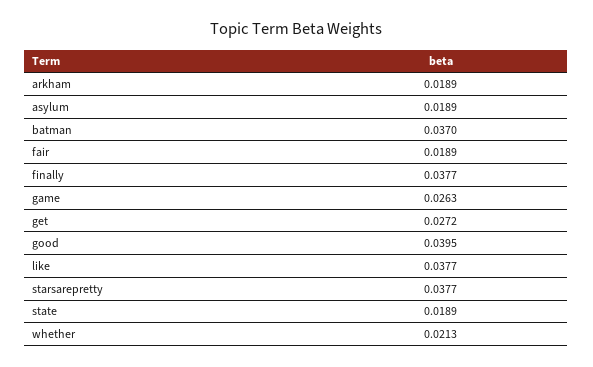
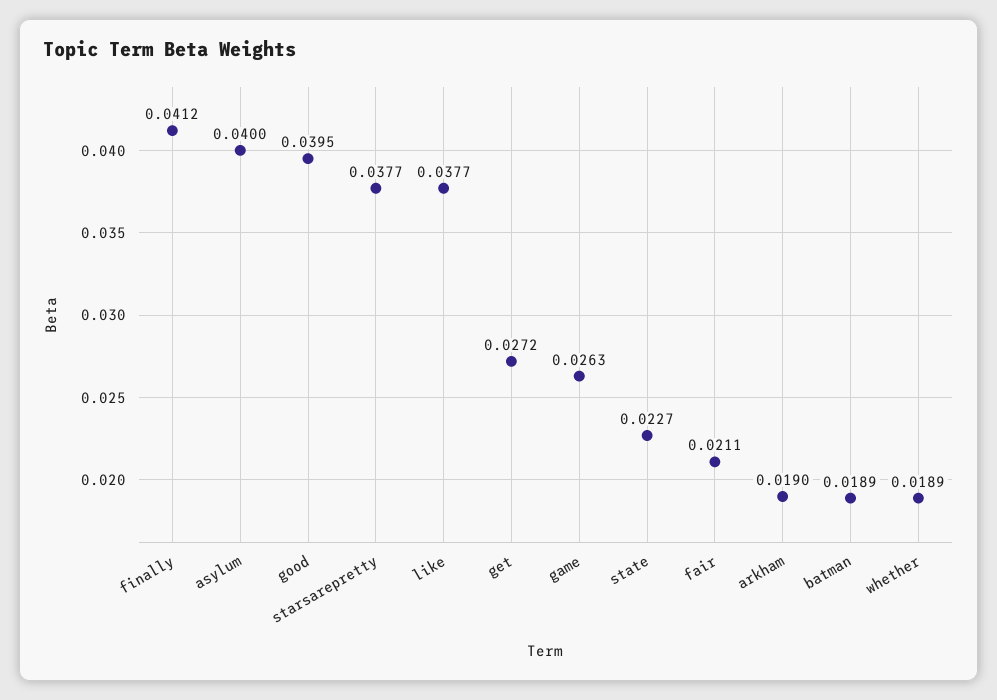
arkham: 0.0189 -> 0.019
asylum: 0.0189 -> 0.04
batman: 0.037 -> 0.0189
fair: 0.0189 -> 0.0211
finally: 0.0377 -> 0.0412
state: 0.0189 -> 0.0227
whether: 0.0213 -> 0.0189

